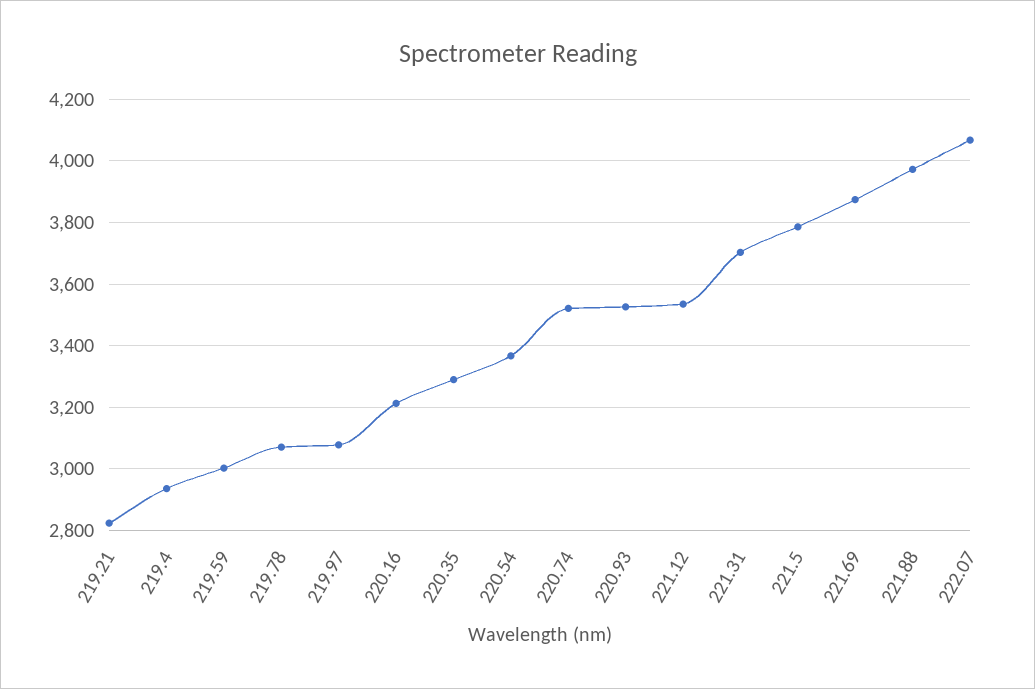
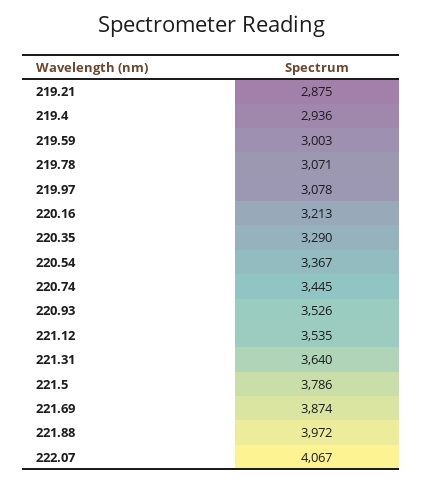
219.21: 2820 -> 2875
220.74: 3520 -> 3445
221.31: 3700 -> 3640

